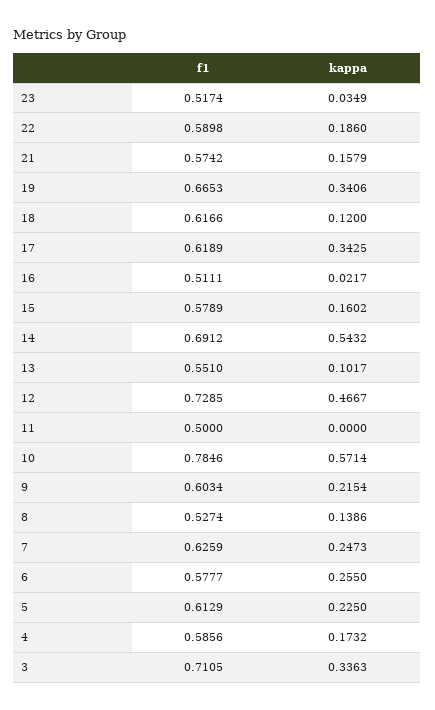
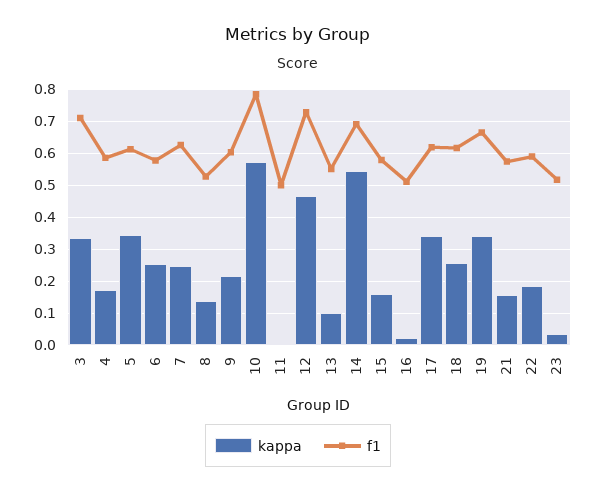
kappa, 18: 0.12 -> 0.26
kappa, 5: 0.225 -> 0.34

